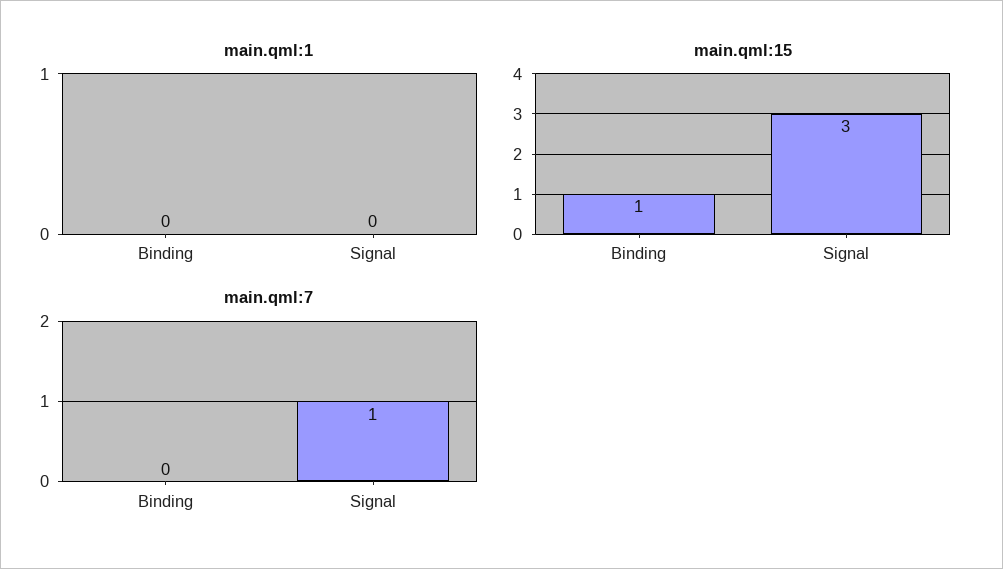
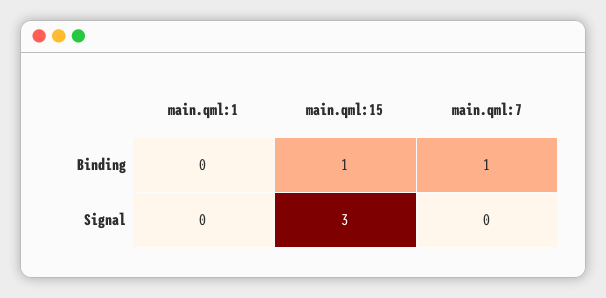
main.qml:7, Binding: 0 -> 1
main.qml:7, Signal: 1 -> 0

